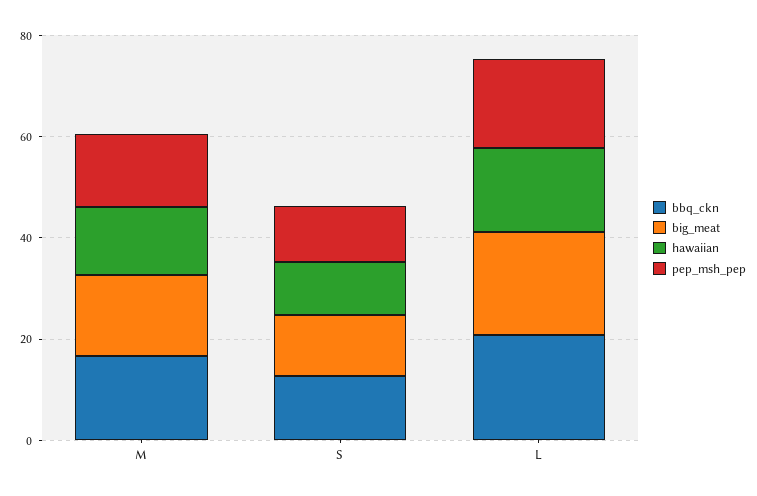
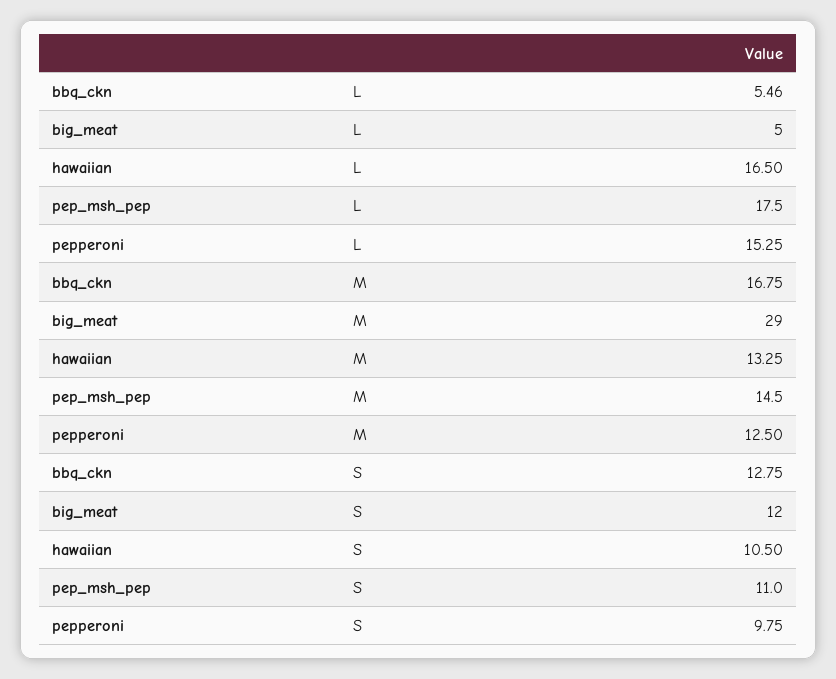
big_meat, M: 15 -> 29
bbq_ckn, L: 20 -> 5.46
big_meat, L: 20 -> 5
pepperoni, L: none -> 15.25
pepperoni, M: none -> 12.5
pepperoni, S: none -> 9.75

